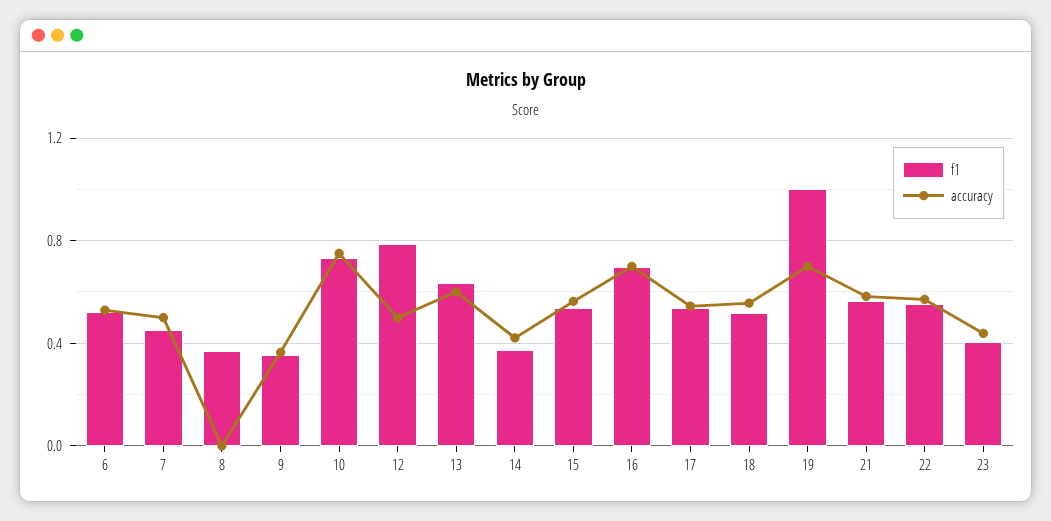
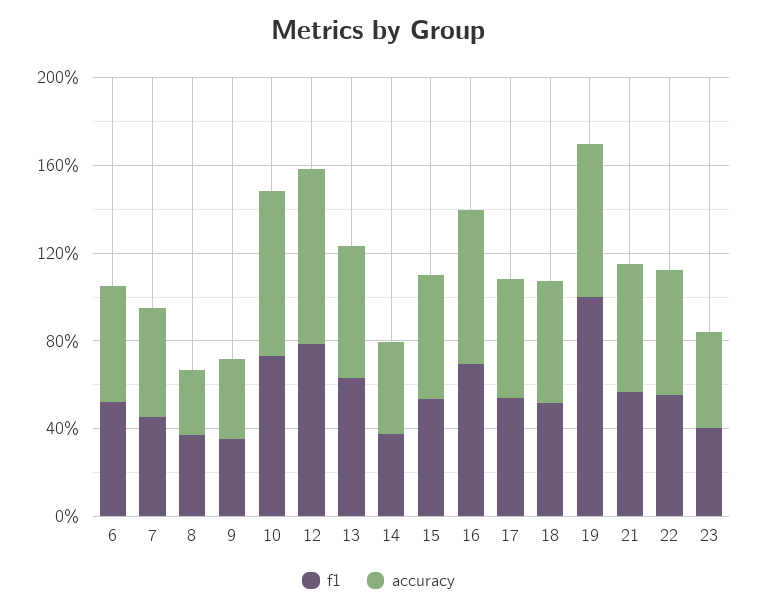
accuracy, 8: 0 -> 0.3
accuracy, 12: 0.5 -> 0.8

